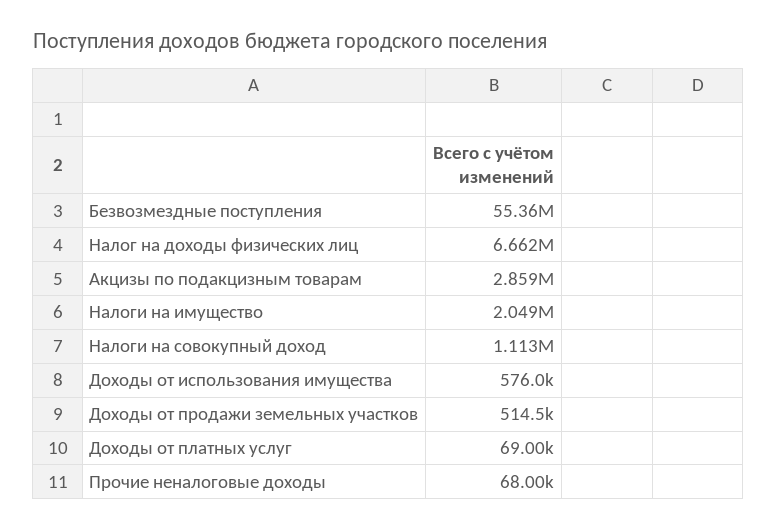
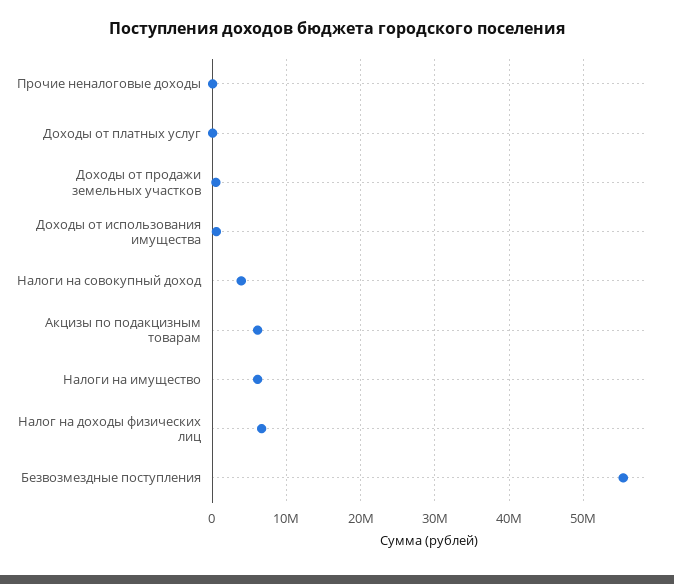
Акцизы по подакцизным товарам: 2859000 -> 6000000
Налоги на имущество: 2049000 -> 6000000
Налоги на совокупный доход: 1113000 -> 4000000

